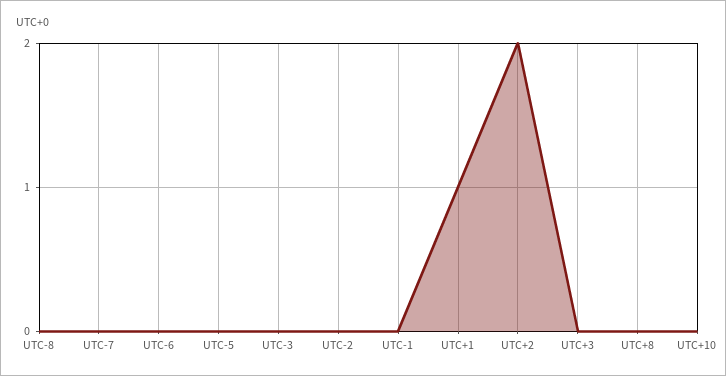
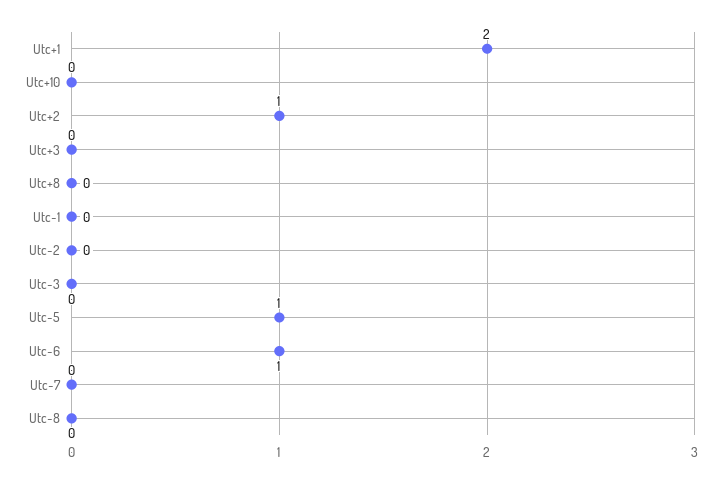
UTC-6: 0 -> 1
UTC-5: 0 -> 1
UTC+1: 1 -> 2
UTC+2: 2 -> 1

